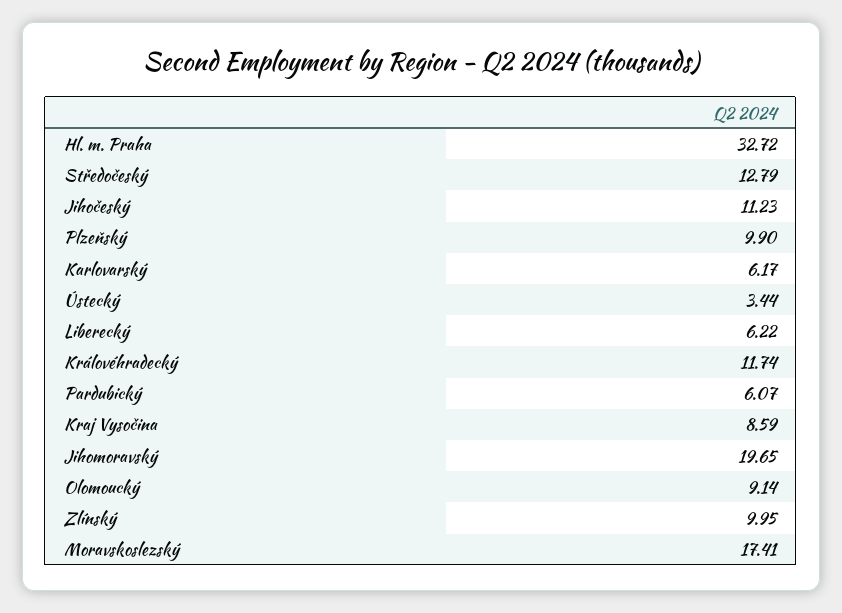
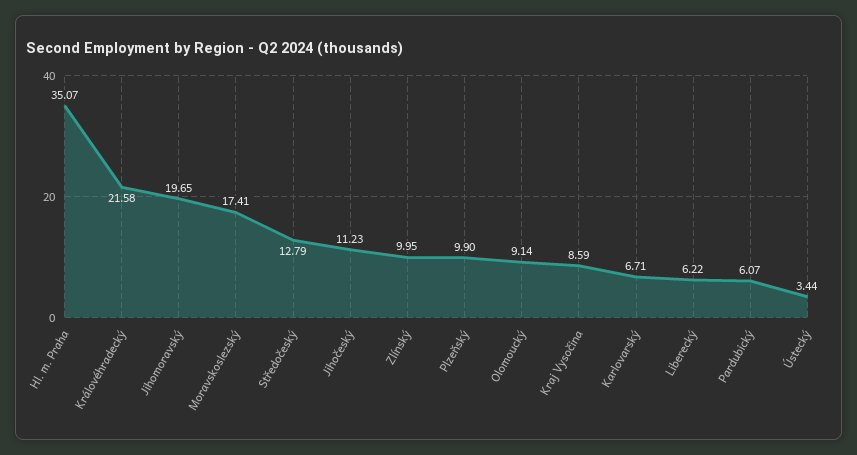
Hl. m. Praha: 32.72 -> 35.07
Karlovarský: 6.17 -> 6.71
Královéhradecký: 11.74 -> 21.58

